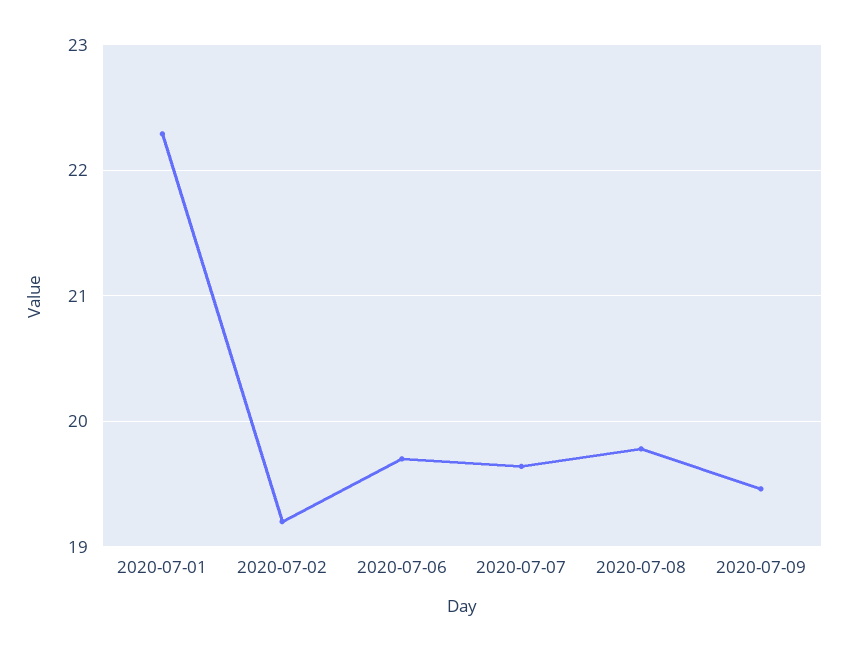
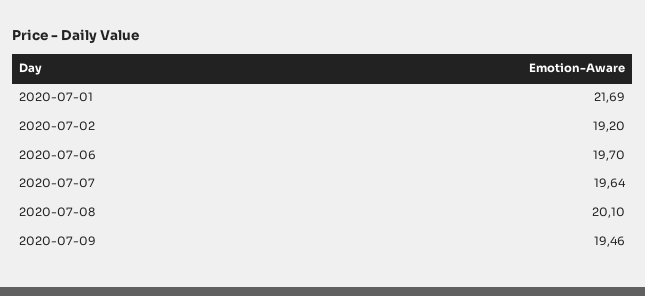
2020-07-01: 22.3 -> 21.69
2020-07-08: 19.8 -> 20.1

